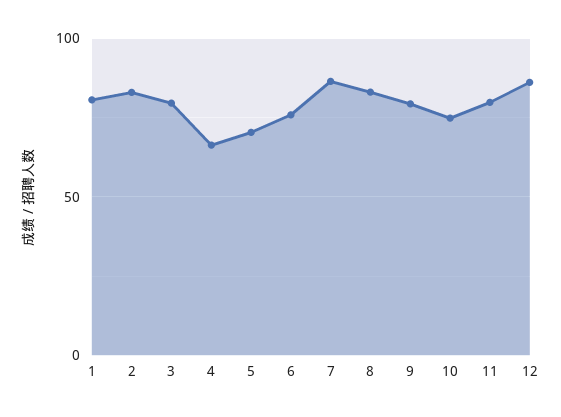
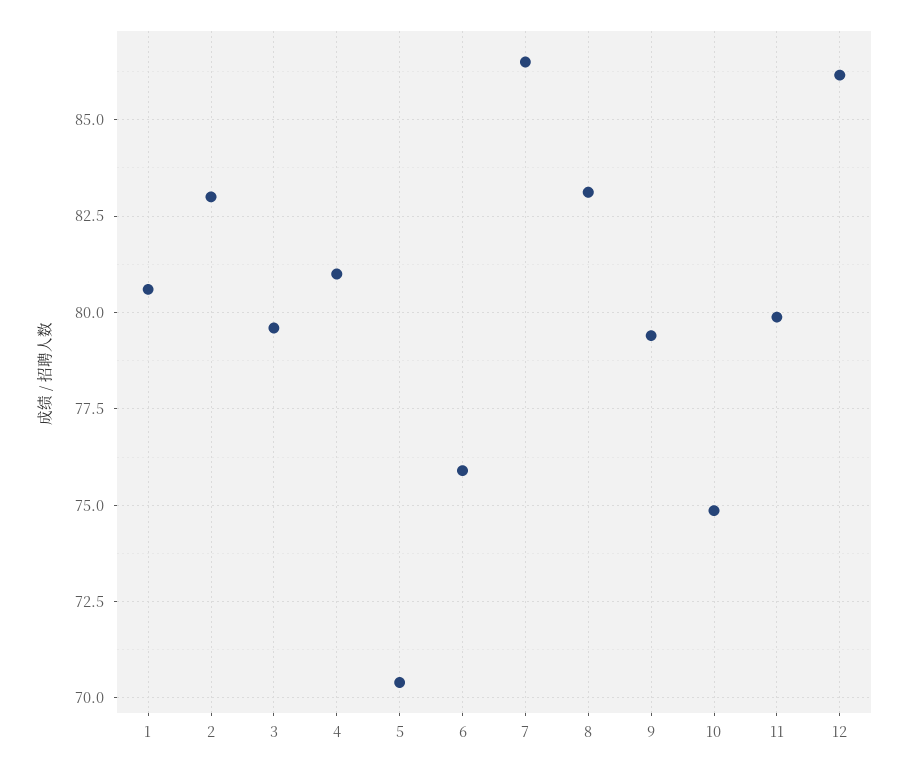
4: 65 -> 81

